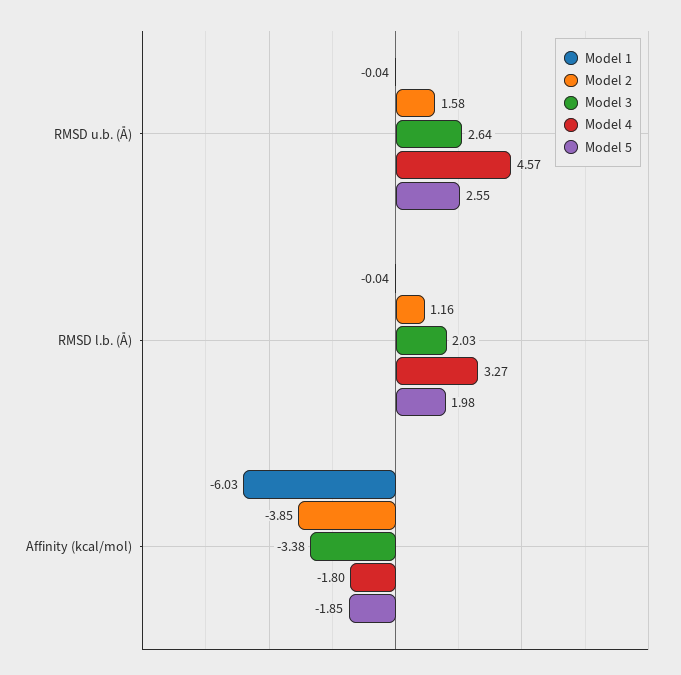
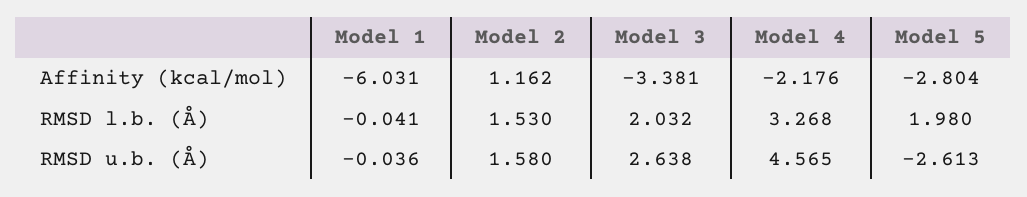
Model 5, RMSD u.b. (Å): 2.55 -> -2.613
Model 2, RMSD l.b. (Å): 1.16 -> 1.53
Model 2, Affinity (kcal/mol): -3.85 -> 1.162
Model 4, Affinity (kcal/mol): -1.8 -> -2.176
Model 5, Affinity (kcal/mol): -1.85 -> -2.804

